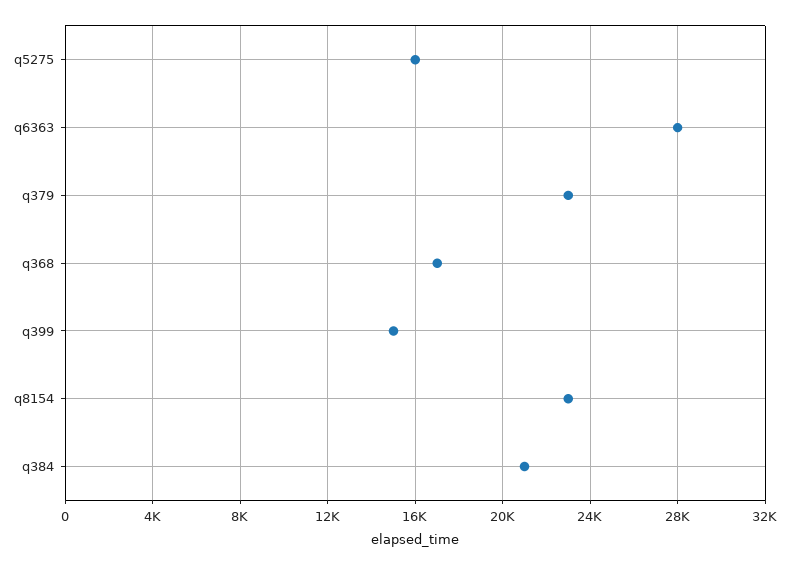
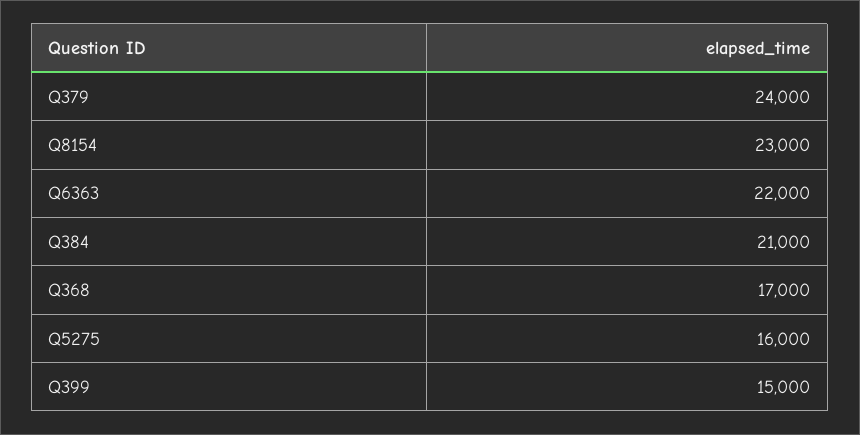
q6363: 28000 -> 22000
q379: 23000 -> 24000

